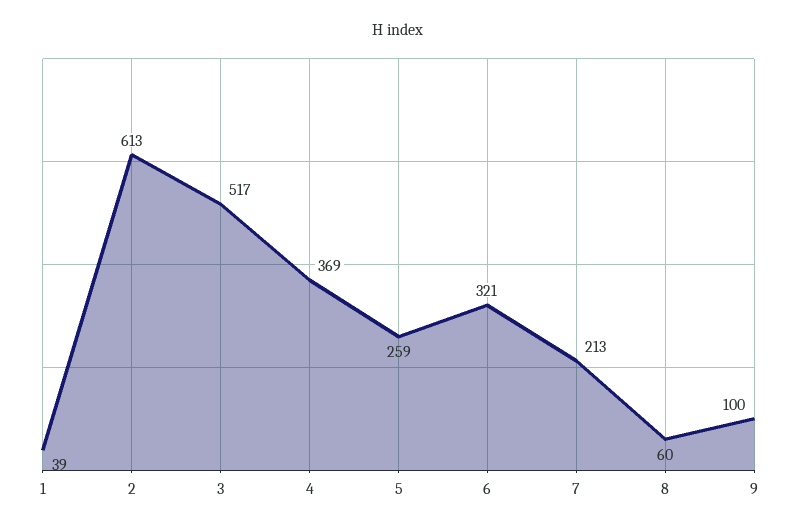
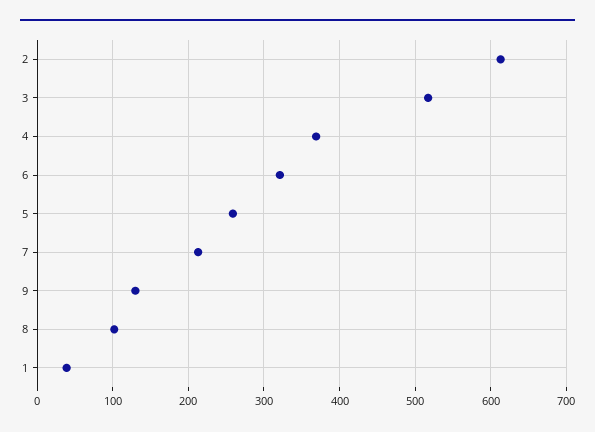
8: 60 -> 100
9: 100 -> 130

